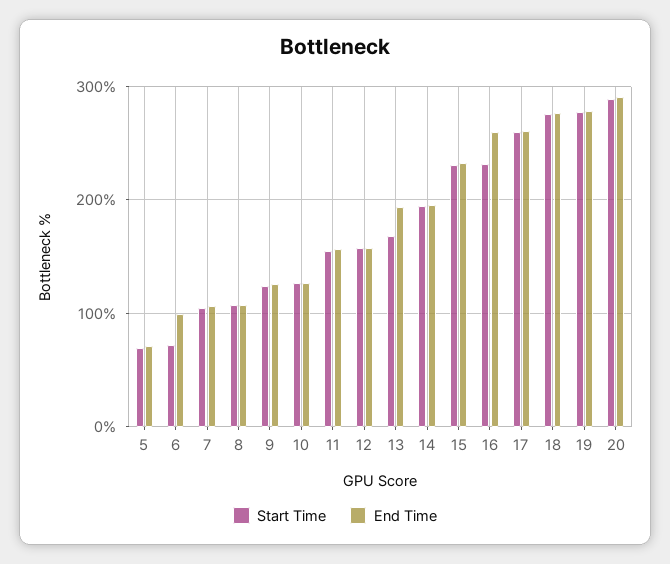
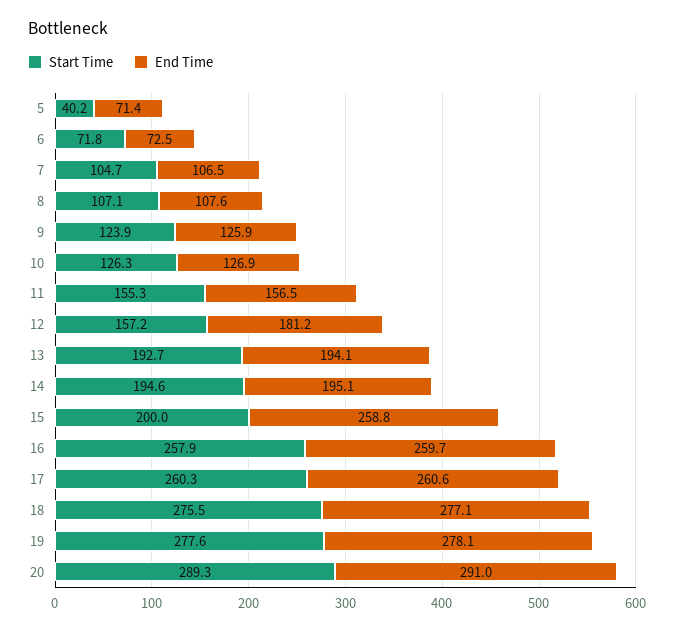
Start Time, 5: 70 -> 40.2
End Time, 6: 100 -> 72.5
End Time, 12: 160 -> 181.2
Start Time, 13: 170 -> 192.7
Start Time, 15: 230 -> 200
End Time, 15: 230 -> 258.8
Start Time, 16: 230 -> 257.9

